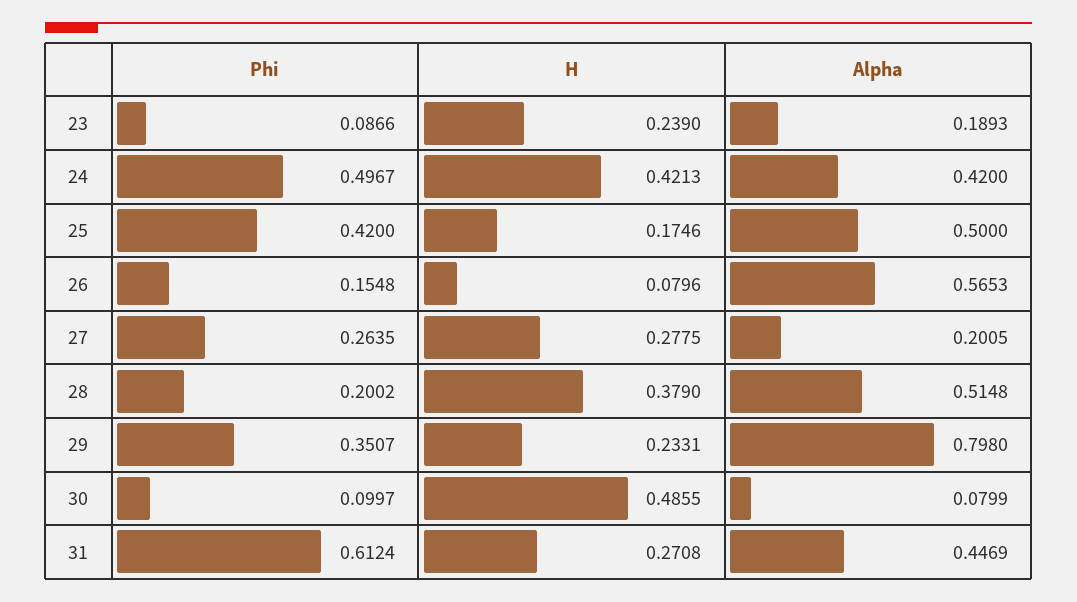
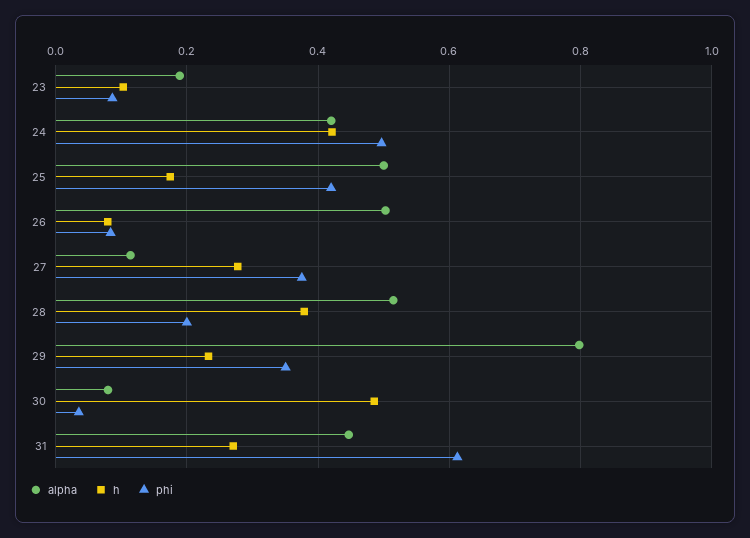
H, 23: 0.239 -> 0.1
Phi, 26: 0.1548 -> 0.08
Alpha, 26: 0.5653 -> 0.5
Phi, 27: 0.2635 -> 0.38
Alpha, 27: 0.2005 -> 0.12
Phi, 30: 0.0997 -> 0.04

